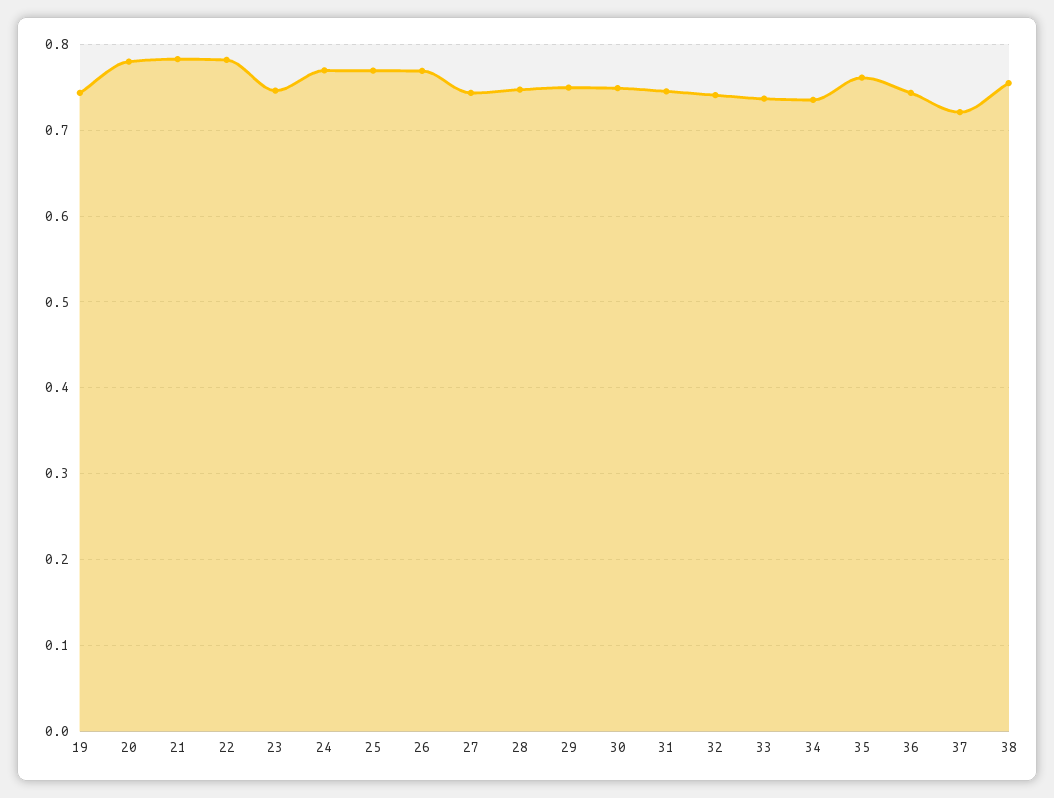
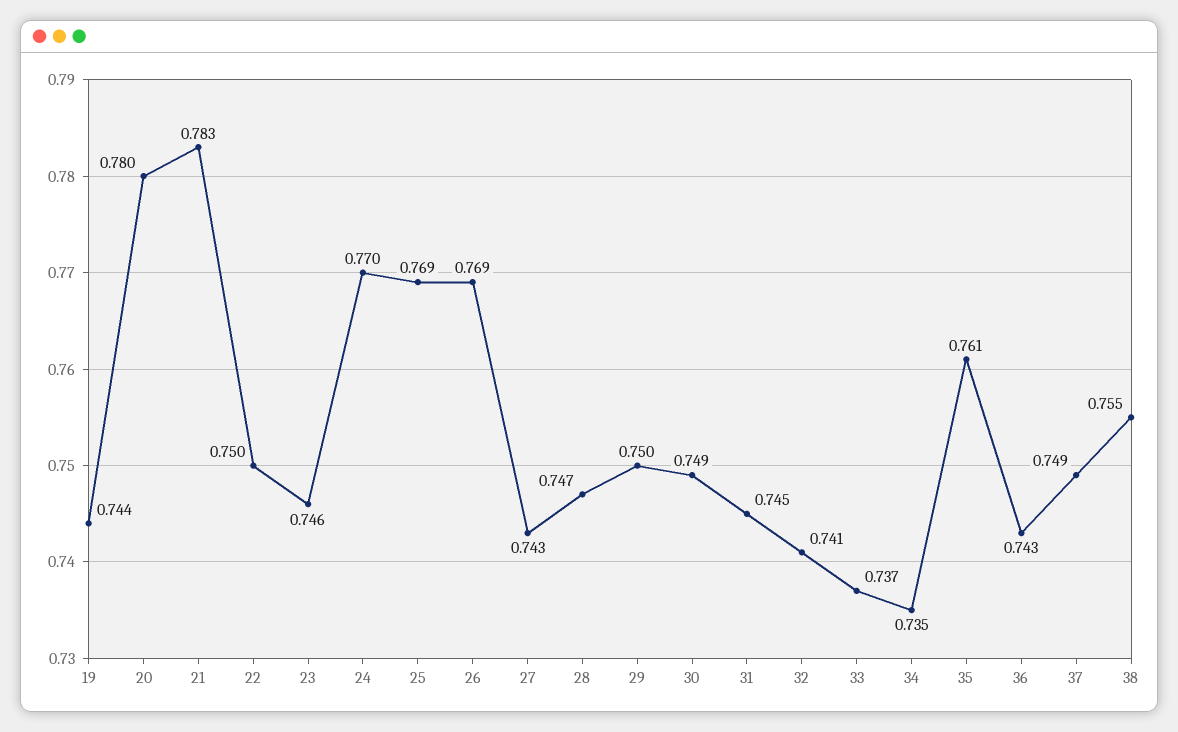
22: 0.78 -> 0.75
37: 0.72 -> 0.749

